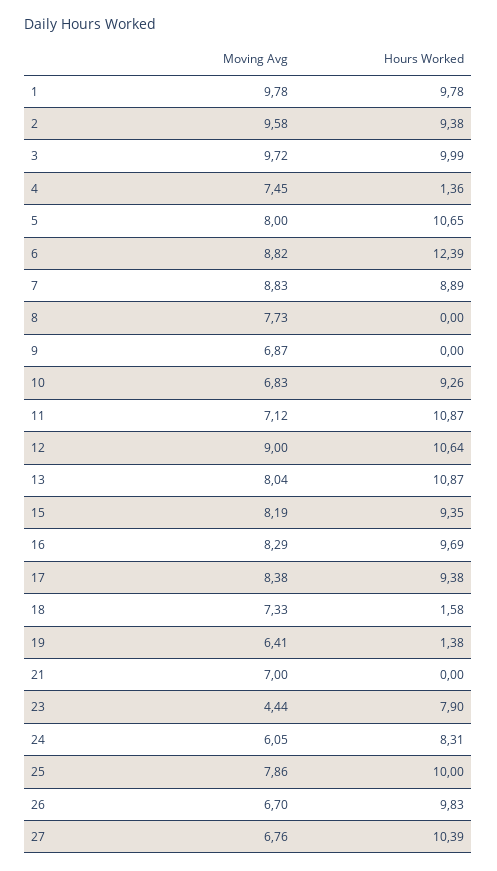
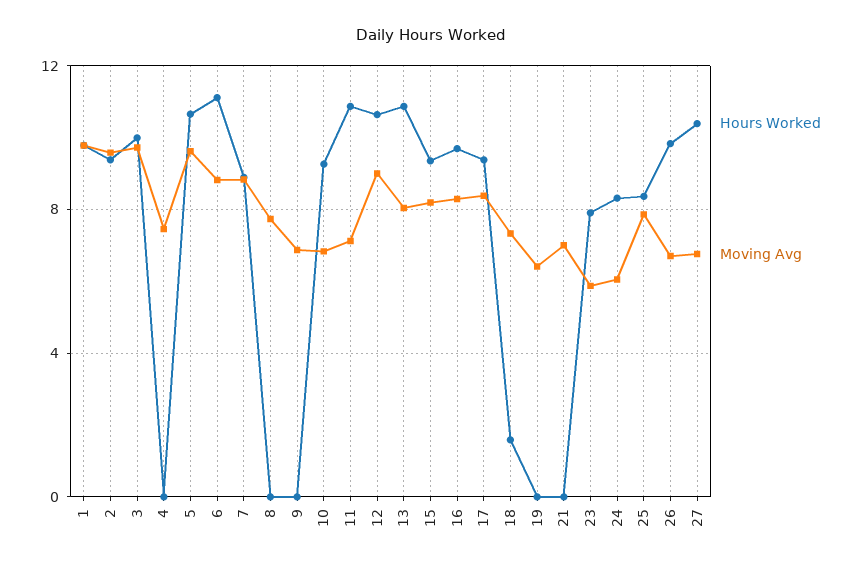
Hours Worked, 4: 1.36 -> 0
Moving Avg, 5: 8 -> 9.5
Hours Worked, 6: 12.39 -> 11
Hours Worked, 19: 1.38 -> 0
Moving Avg, 23: 4.44 -> 6
Hours Worked, 25: 10 -> 8.5

